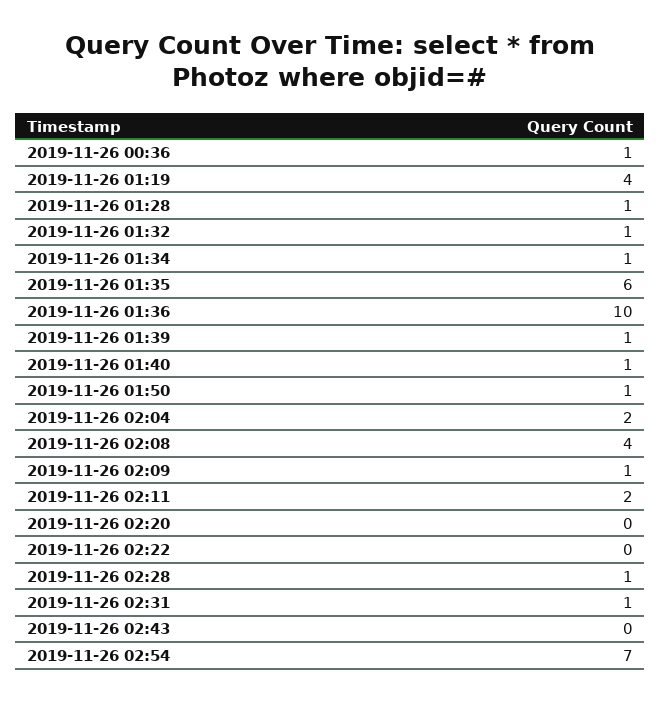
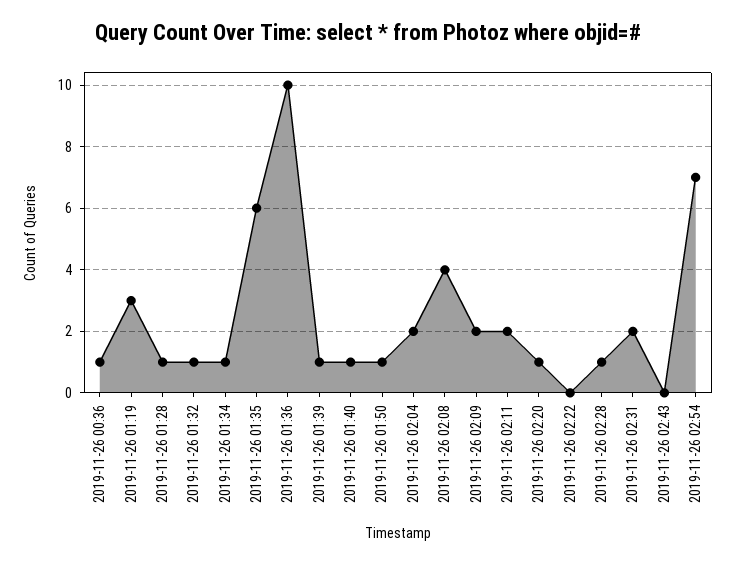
2019-11-26 01:19: 4 -> 3
2019-11-26 02:09: 1 -> 2
2019-11-26 02:20: 0 -> 1
2019-11-26 02:31: 1 -> 2

